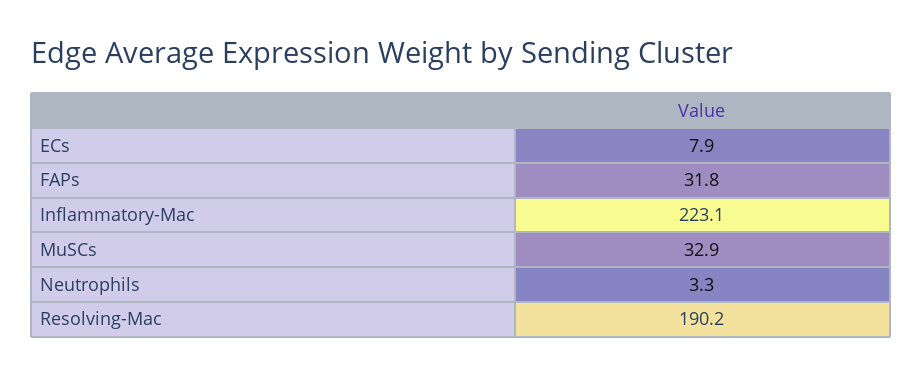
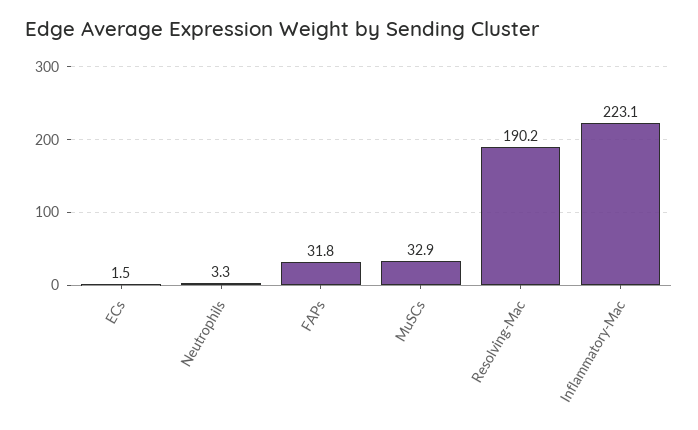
ECs: 7.9 -> 1.5

